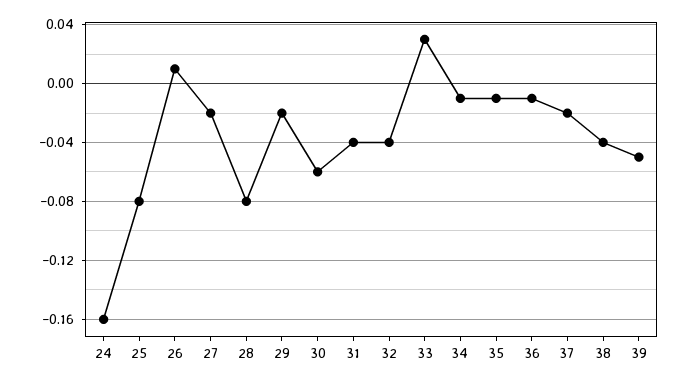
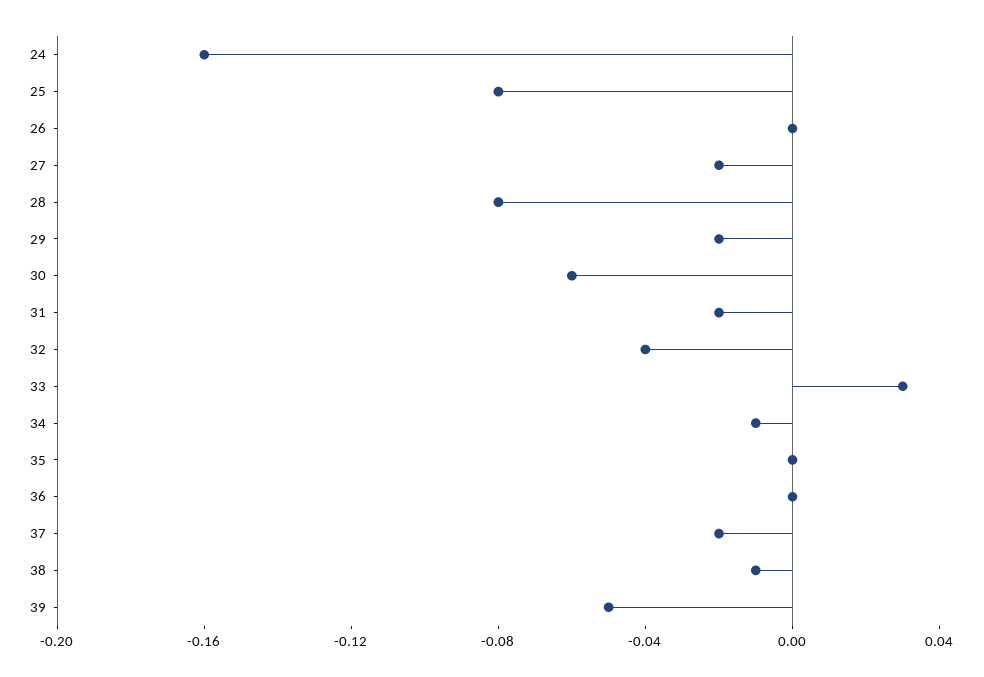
26: 0.01 -> 0
31: -0.04 -> -0.02
35: -0.01 -> 0
36: -0.01 -> 0
38: -0.04 -> -0.01

